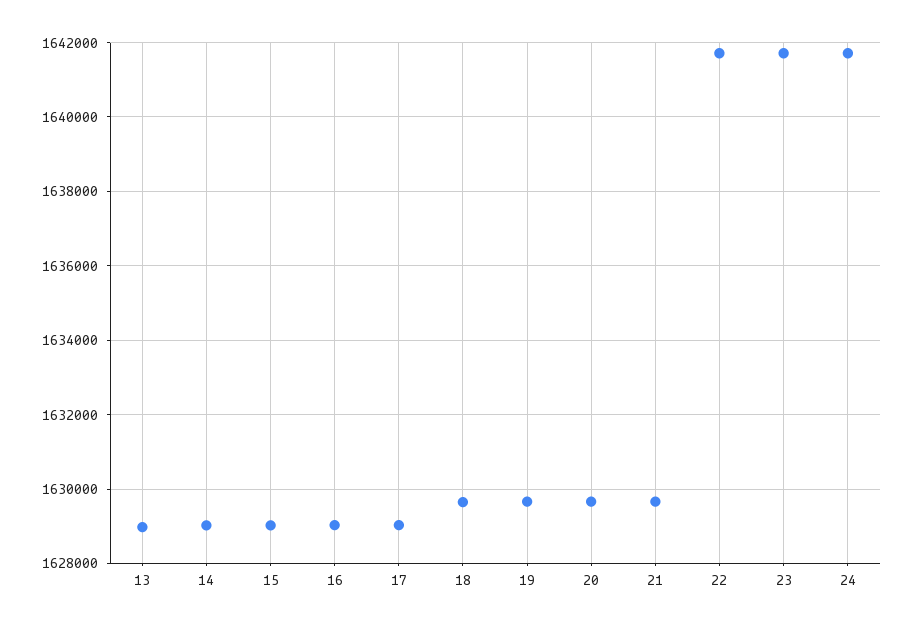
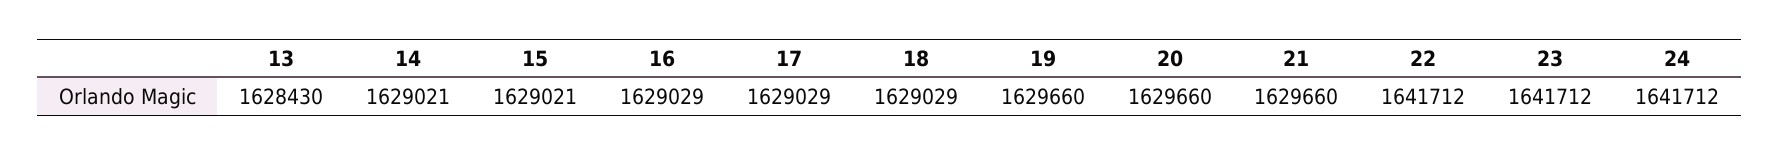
13: 1629000 -> 1628430
18: 1629600 -> 1629029

